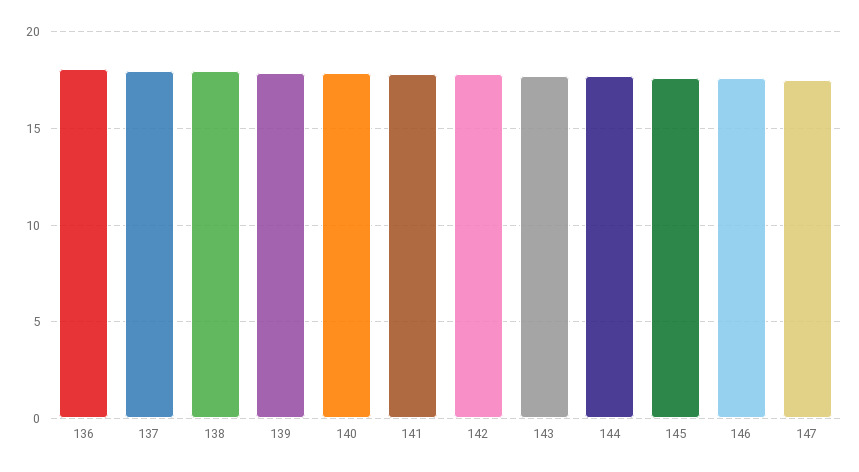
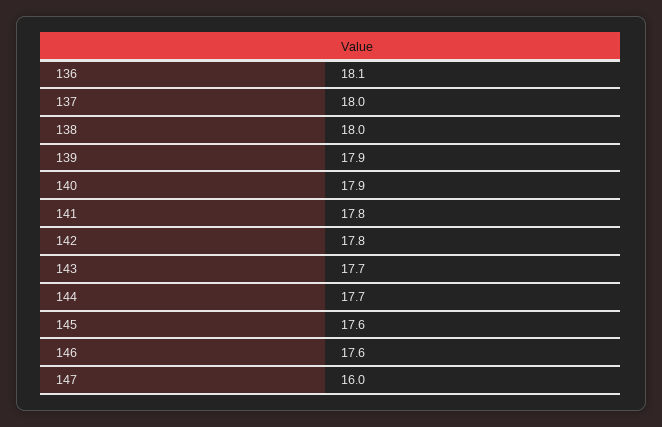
147: 17.5 -> 16

